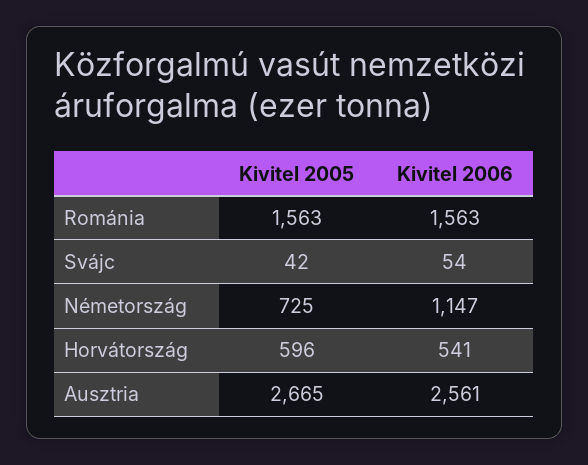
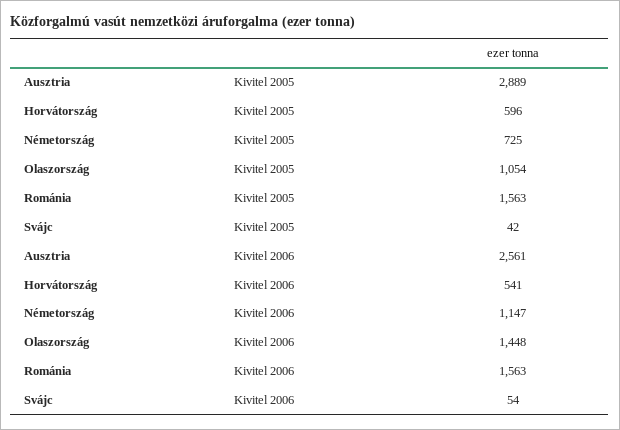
Kivitel 2005, Ausztria: 2665 -> 2889
Kivitel 2005, Olaszország: none -> 1054
Kivitel 2006, Olaszország: none -> 1448

